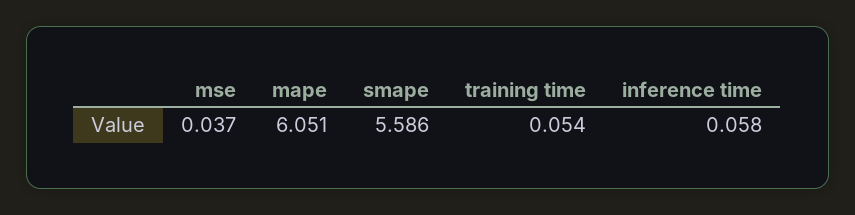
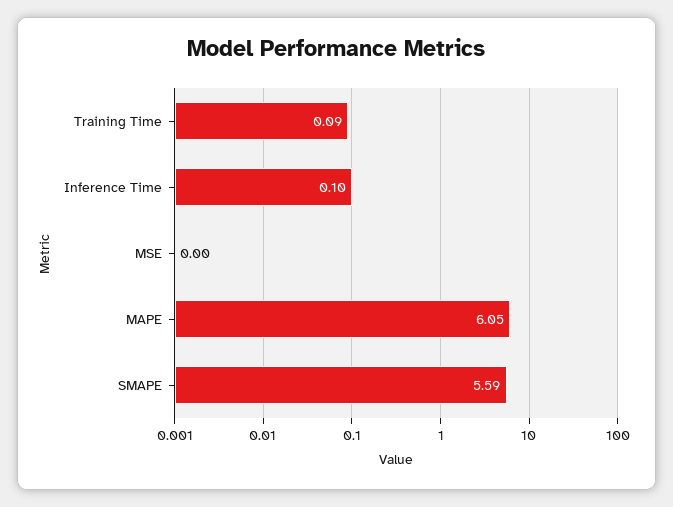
mse: 0.037 -> 0
training time: 0.054 -> 0.09
inference time: 0.058 -> 0.1

